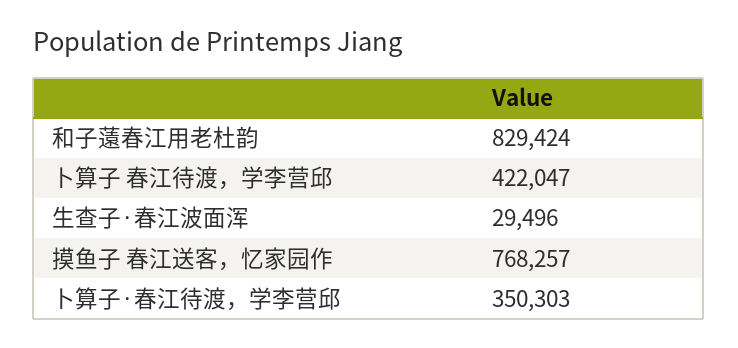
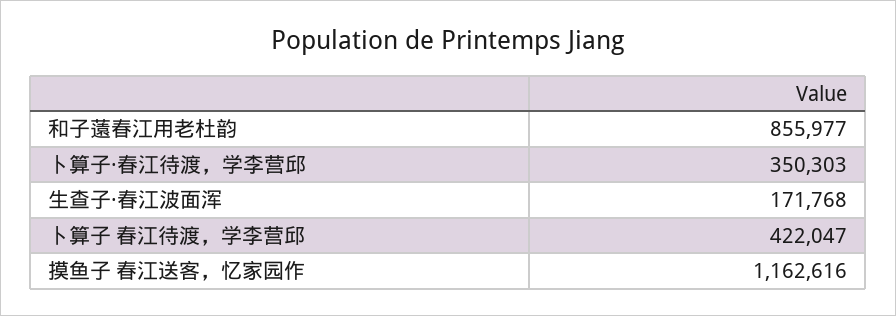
和子薳春江用老杜韵: 829424 -> 855977
生查子·春江波面浑: 29496 -> 171768
摸鱼子 春江送客，忆家园作: 768257 -> 1162616

